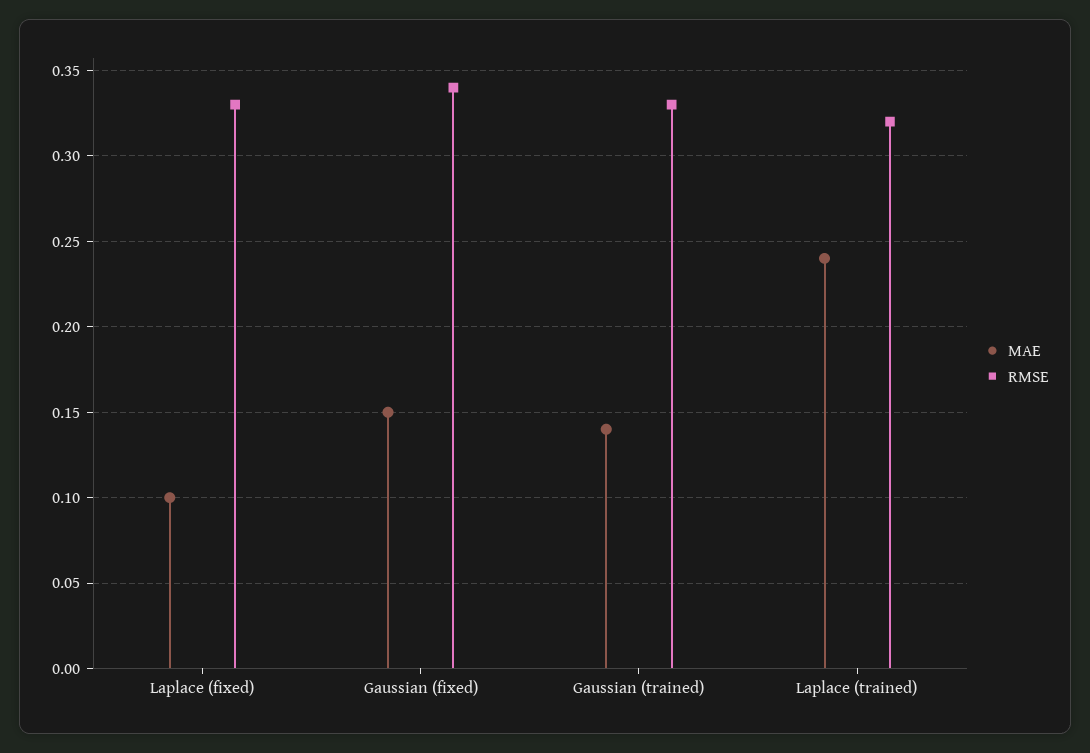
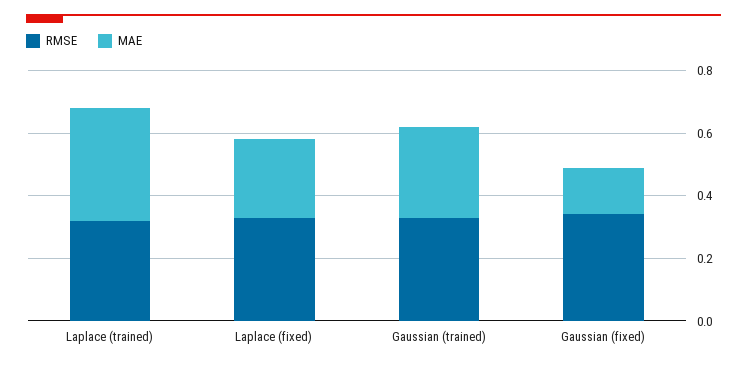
MAE, Laplace (fixed): 0.1 -> 0.25
MAE, Gaussian (trained): 0.14 -> 0.3
MAE, Laplace (trained): 0.24 -> 0.35

